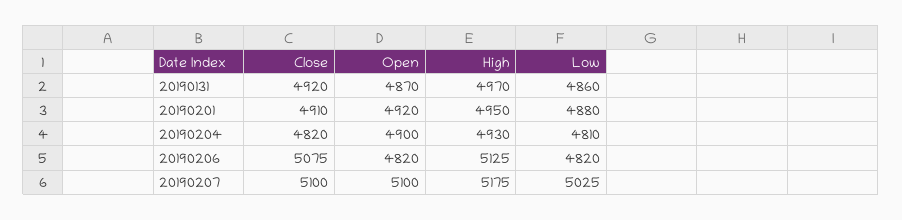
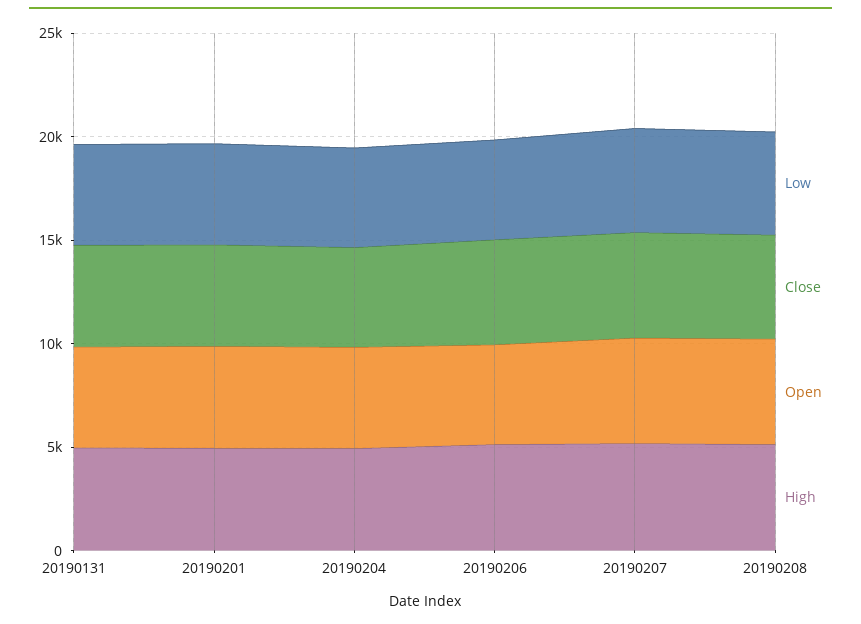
Low, 20190208: none -> 5000
Close, 20190208: none -> 5000
Open, 20190208: none -> 5000
High, 20190208: none -> 5000

